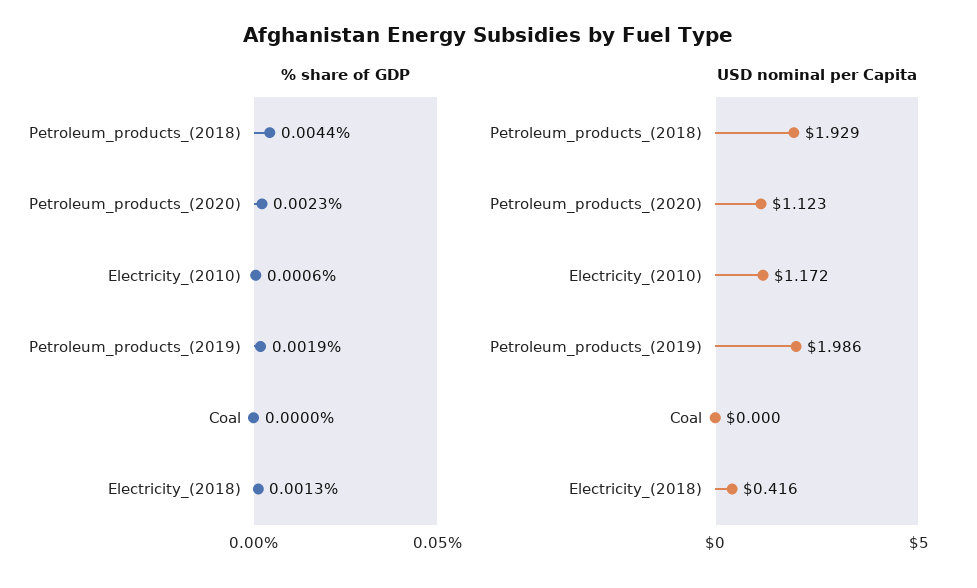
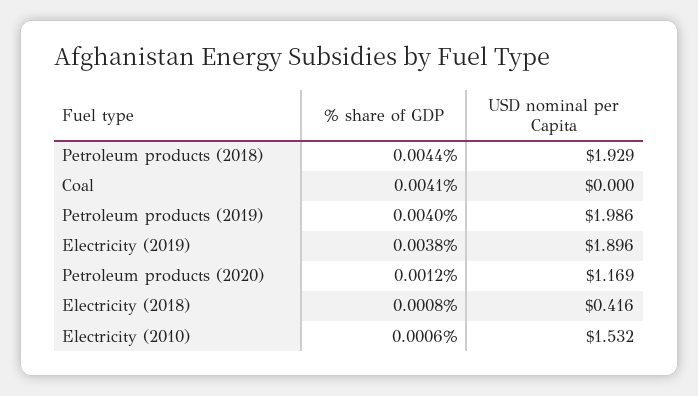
% share of GDP, Petroleum_products_(2020): 0.0023 -> 0.0012
% share of GDP, Petroleum_products_(2019): 0.0019 -> 0.004
% share of GDP, Coal: 0 -> 0.0041
% share of GDP, Electricity_(2018): 0.0013 -> 0.0008
USD nominal per Capita, Petroleum_products_(2020): 1.123 -> 1.169
USD nominal per Capita, Electricity_(2010): 1.172 -> 1.532
% share of GDP, Electricity (2019): none -> 0.0038
USD nominal per Capita, Electricity (2019): none -> 1.896

